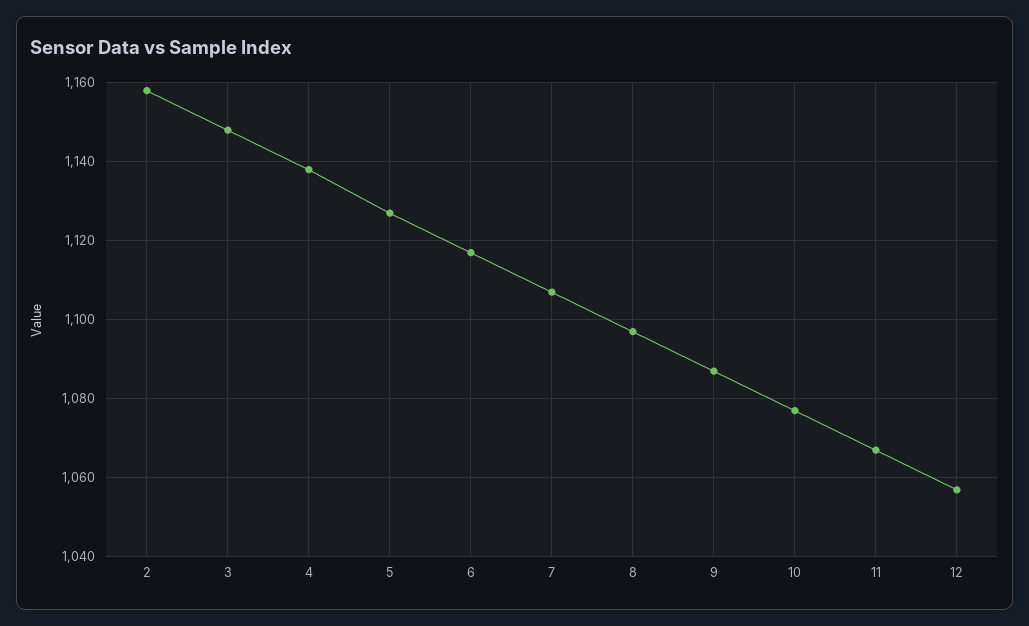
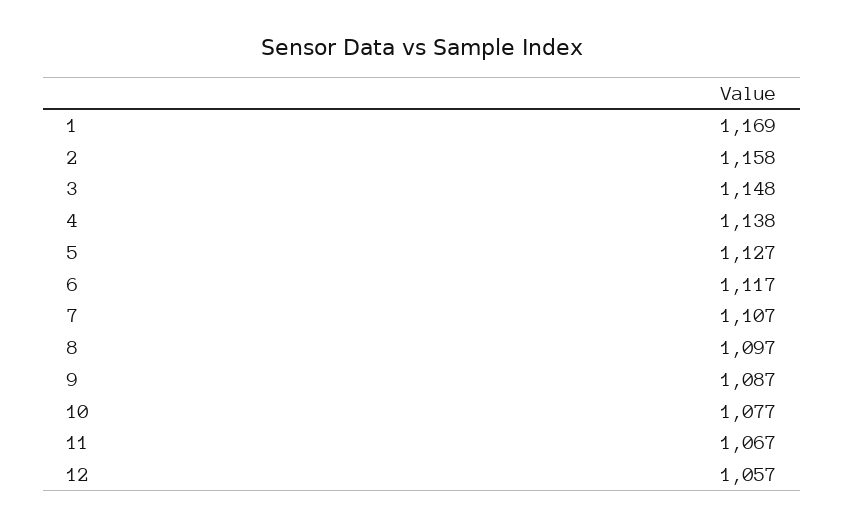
1: none -> 1169

